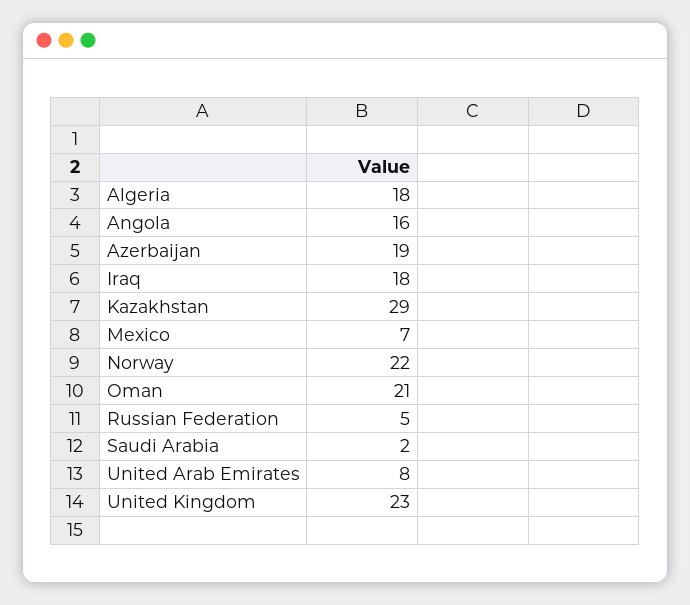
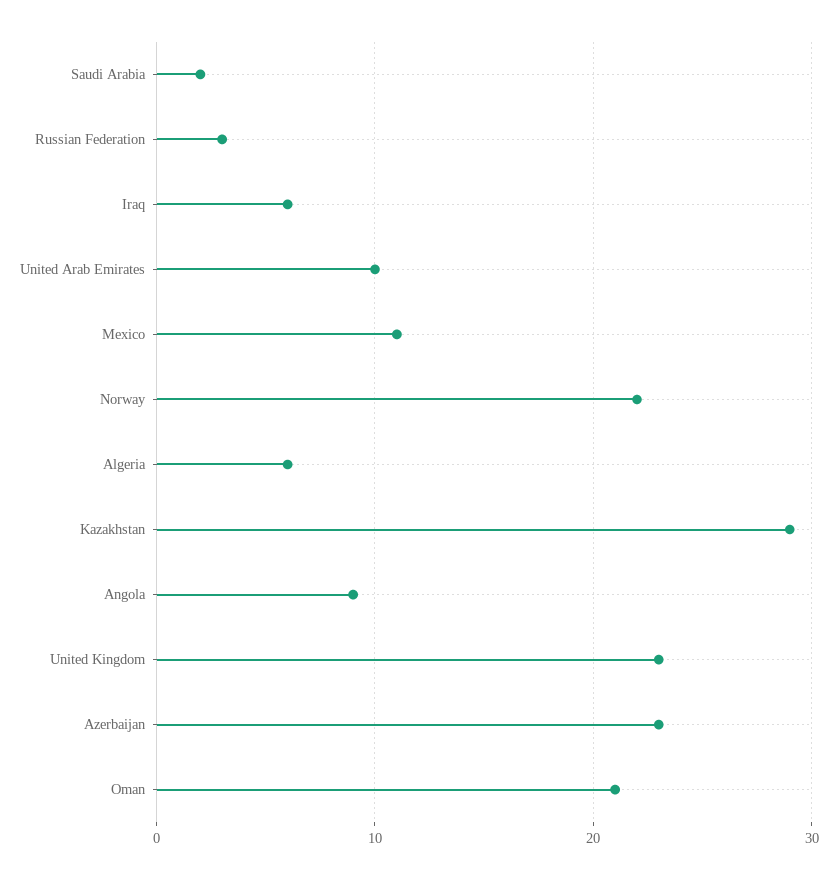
Algeria: 18 -> 6
Angola: 16 -> 9
Azerbaijan: 19 -> 23
Iraq: 18 -> 6
Mexico: 7 -> 11
Russian Federation: 5 -> 3
United Arab Emirates: 8 -> 10

